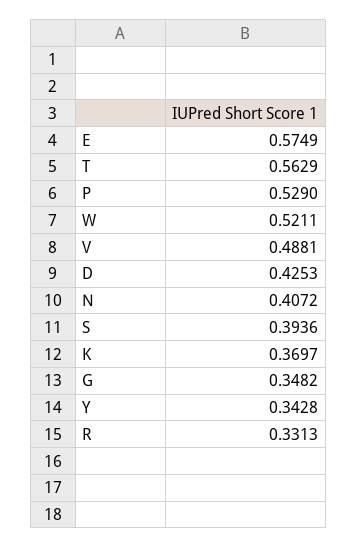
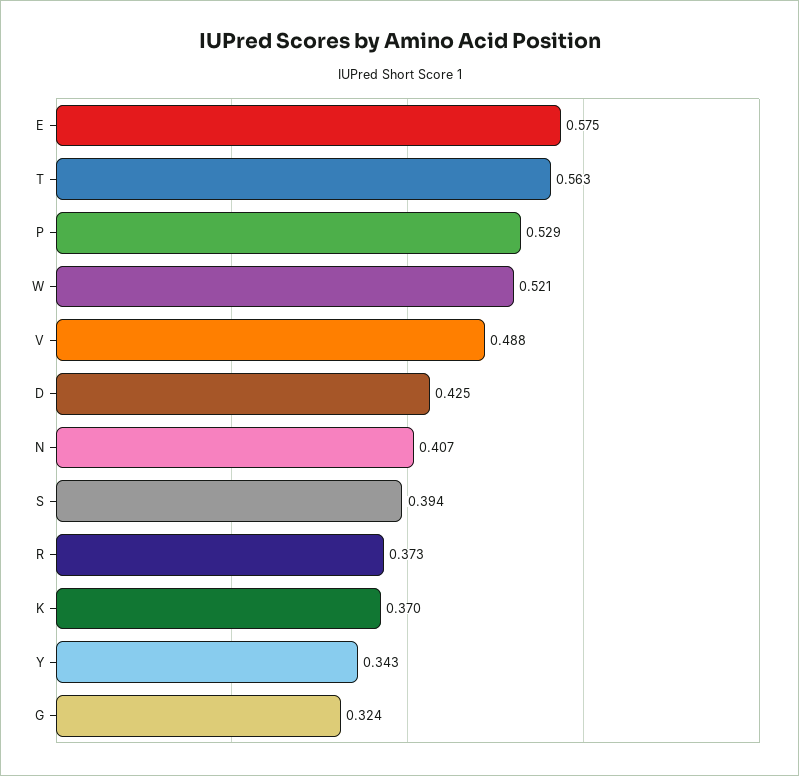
G: 0.3482 -> 0.324
R: 0.3313 -> 0.373

